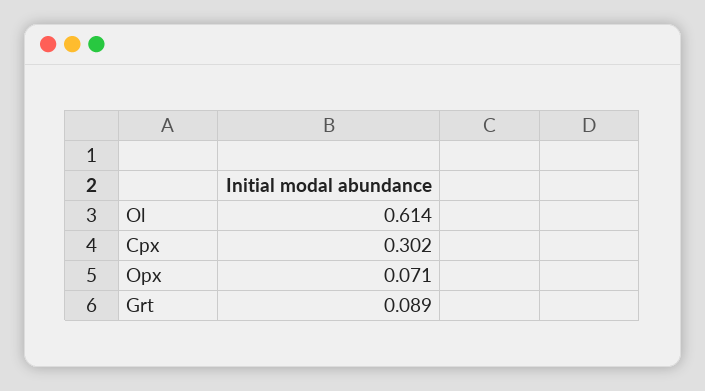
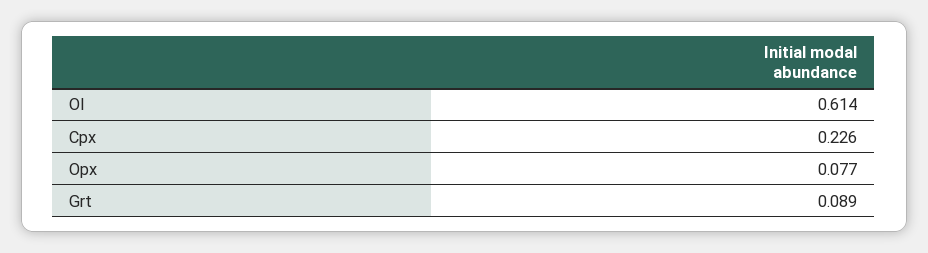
Cpx: 0.302 -> 0.226
Opx: 0.071 -> 0.077

